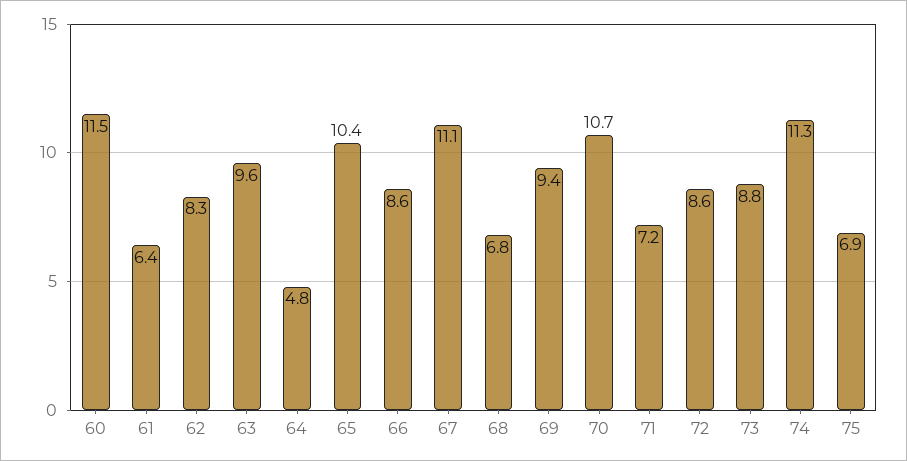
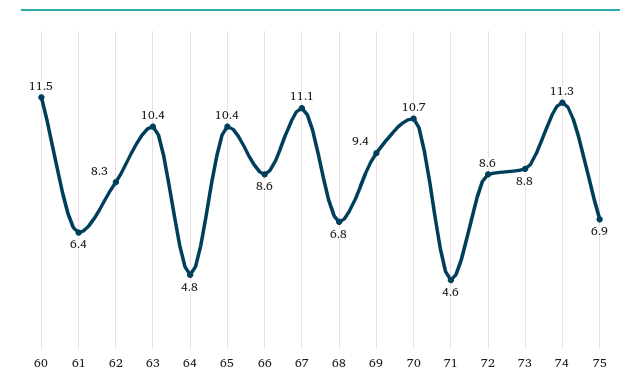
63: 9.6 -> 10.4
71: 7.2 -> 4.6

